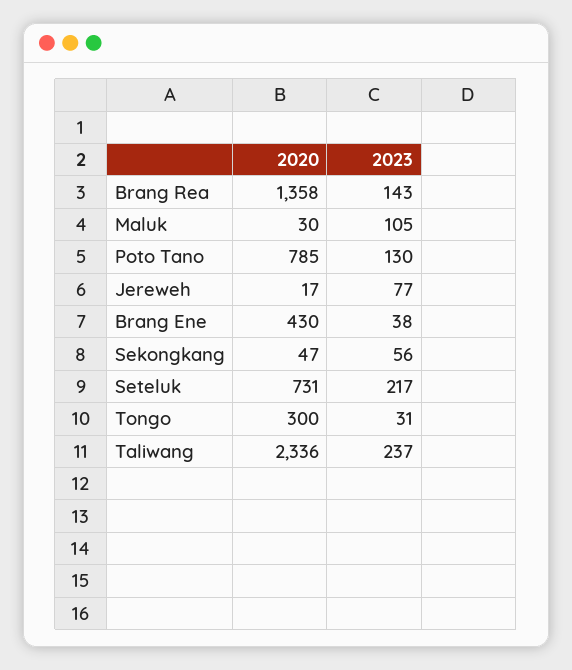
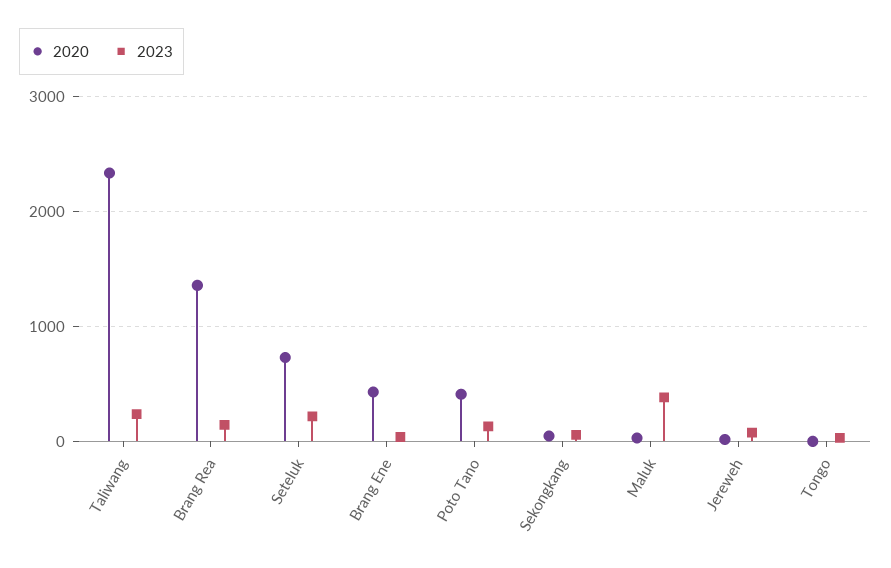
2023, Maluk: 105 -> 400
2020, Poto Tano: 785 -> 400
2020, Tongo: 300 -> 0

